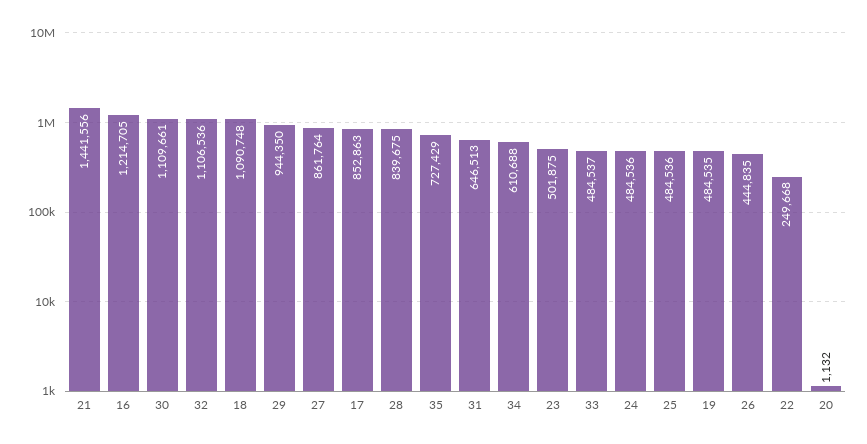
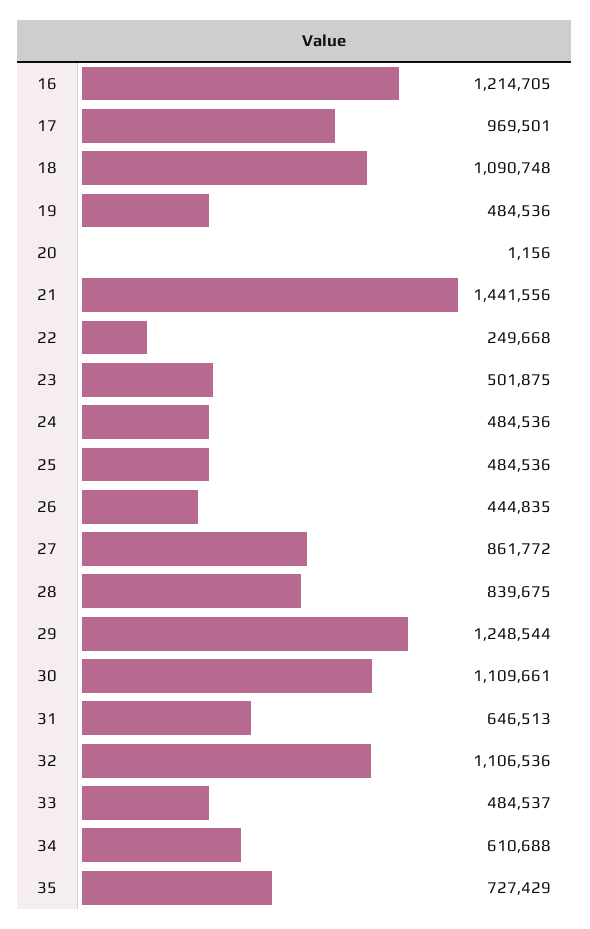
29: 944350 -> 1248544
27: 861764 -> 861772
17: 852863 -> 969501
19: 484535 -> 484536
20: 1132 -> 1156

